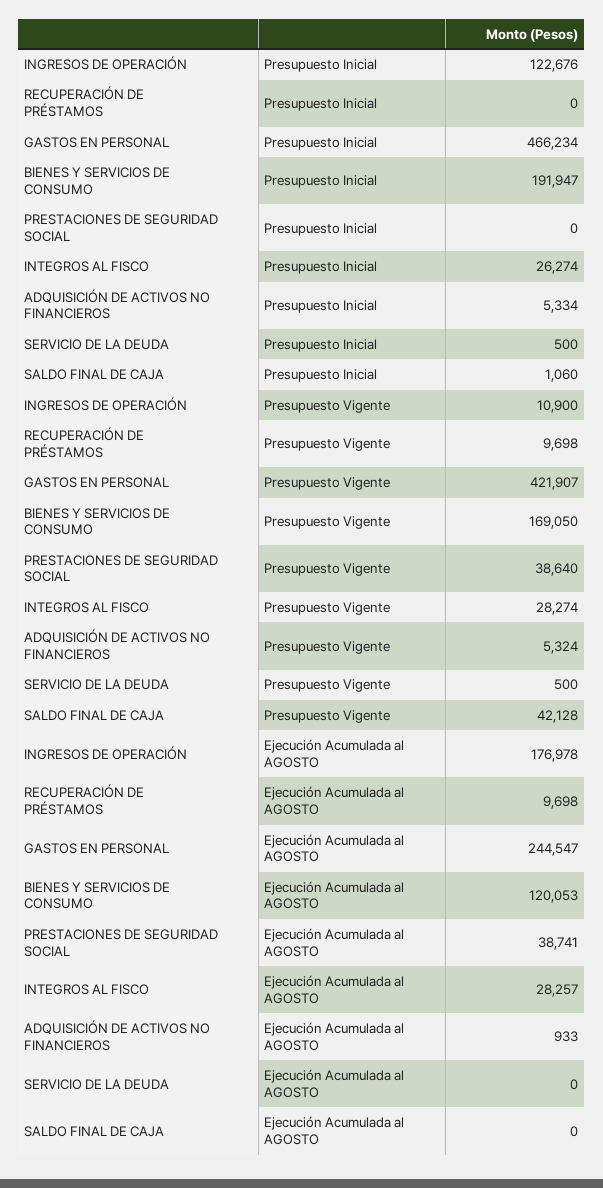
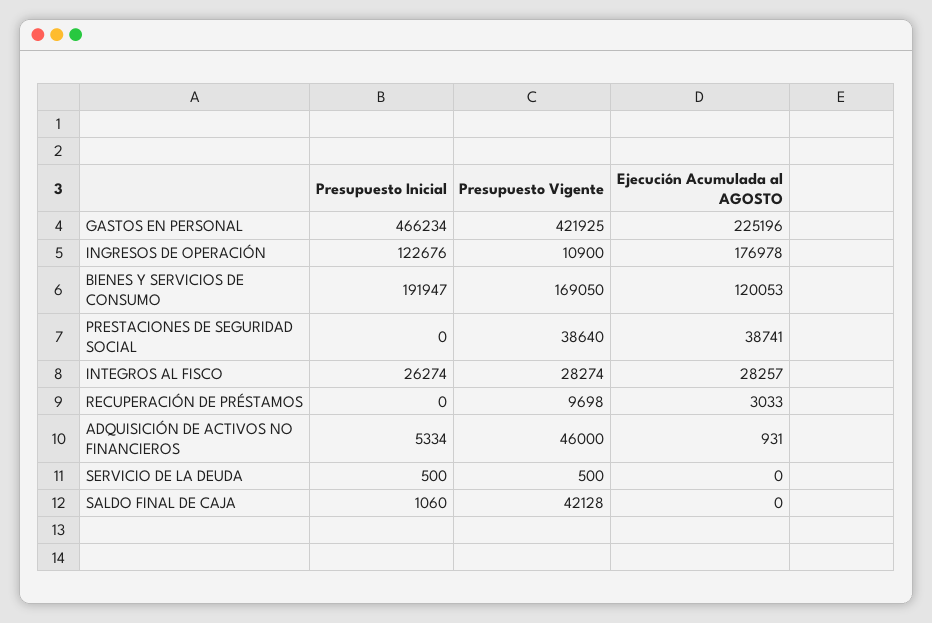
GASTOS EN PERSONAL, Presupuesto Vigente: 421907 -> 421925
ADQUISICIÓN DE ACTIVOS NO FINANCIEROS, Presupuesto Vigente: 5324 -> 46000
RECUPERACIÓN DE PRÉSTAMOS, Ejecución Acumulada al AGOSTO: 9698 -> 3033
GASTOS EN PERSONAL, Ejecución Acumulada al AGOSTO: 244547 -> 225196
ADQUISICIÓN DE ACTIVOS NO FINANCIEROS, Ejecución Acumulada al AGOSTO: 933 -> 931

